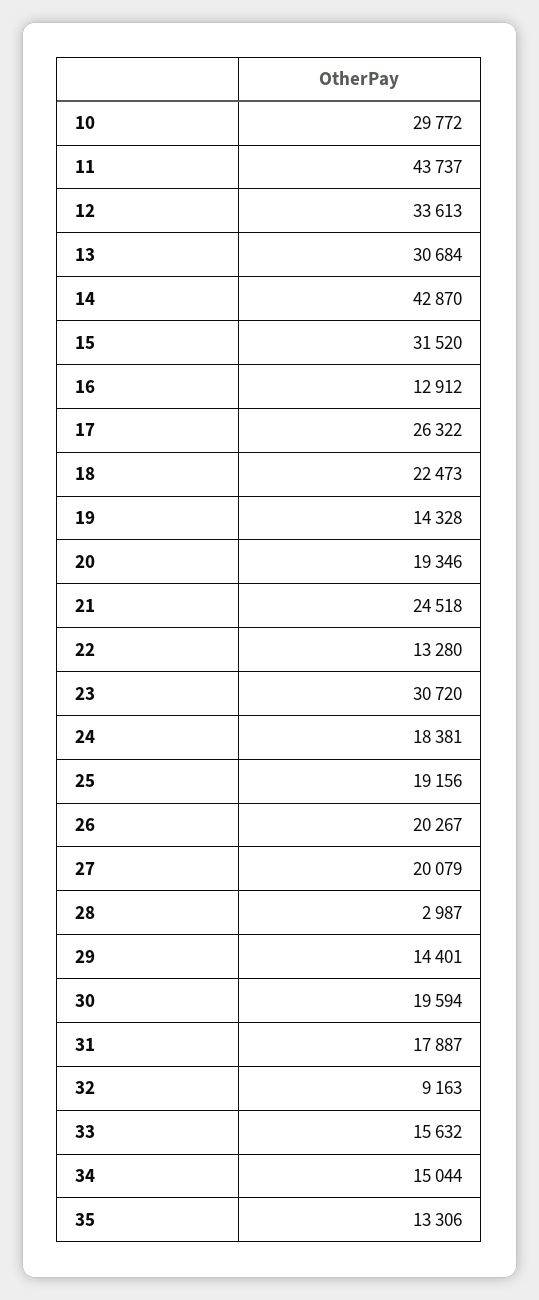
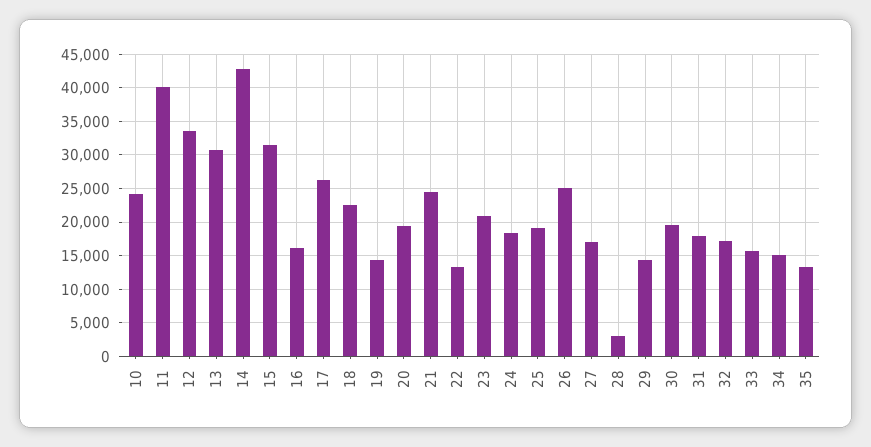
10: 29772 -> 24000
11: 43737 -> 40000
16: 12912 -> 16000
23: 30720 -> 21000
26: 20267 -> 25000
27: 20079 -> 17000
32: 9163 -> 17000

